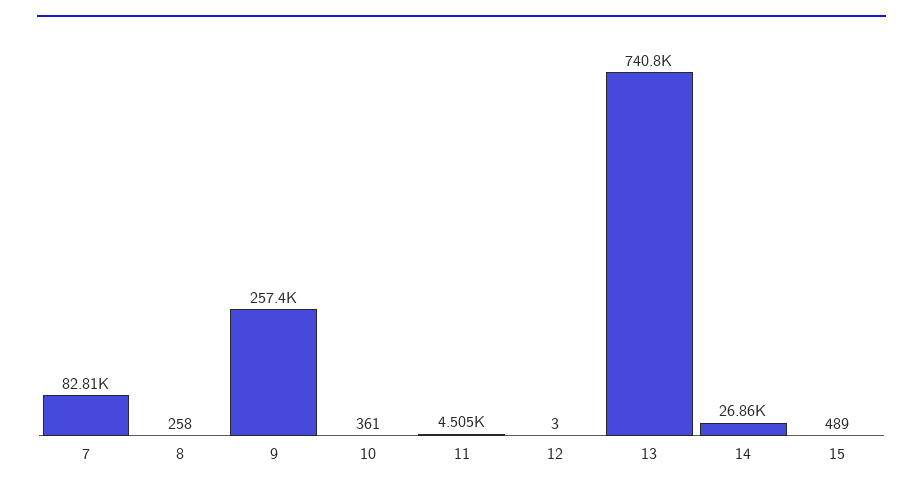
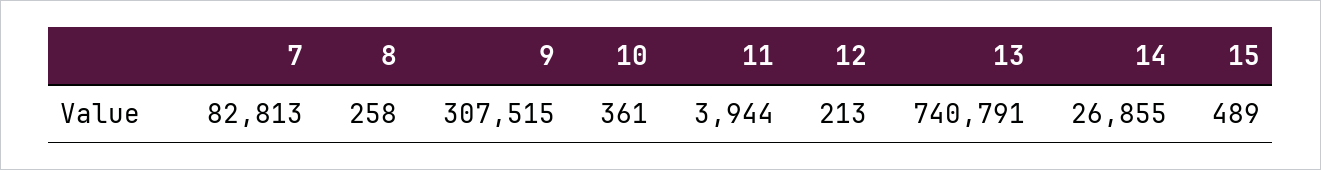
9: 257400 -> 307515
11: 4505 -> 3944
12: 3 -> 213

